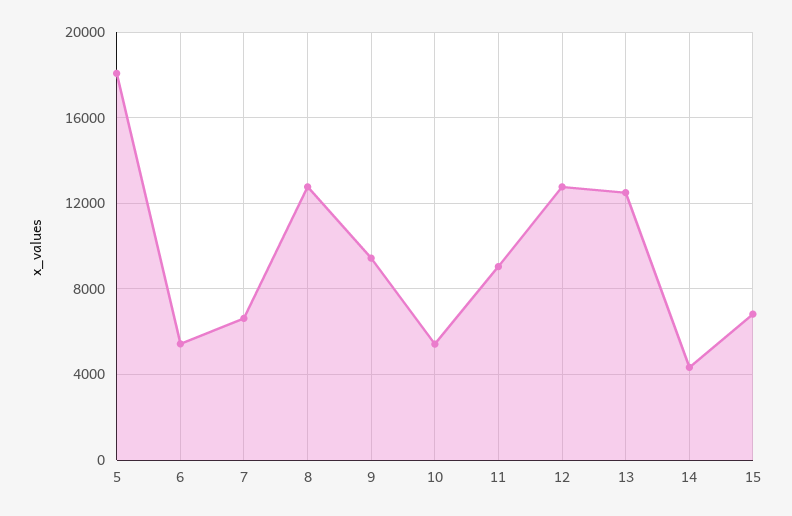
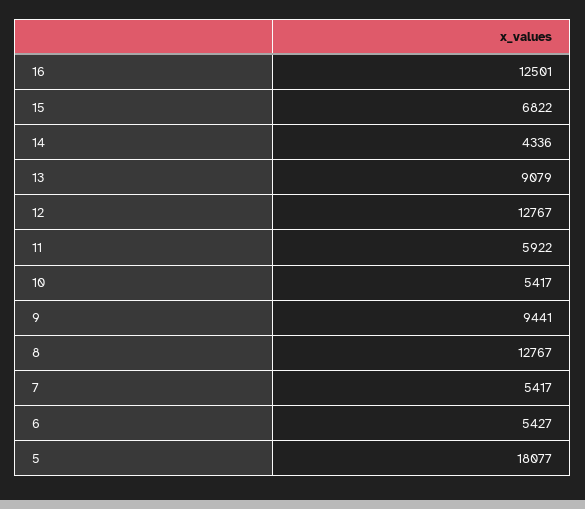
7: 6500 -> 5417
11: 9000 -> 5922
13: 12500 -> 9079
16: none -> 12501

